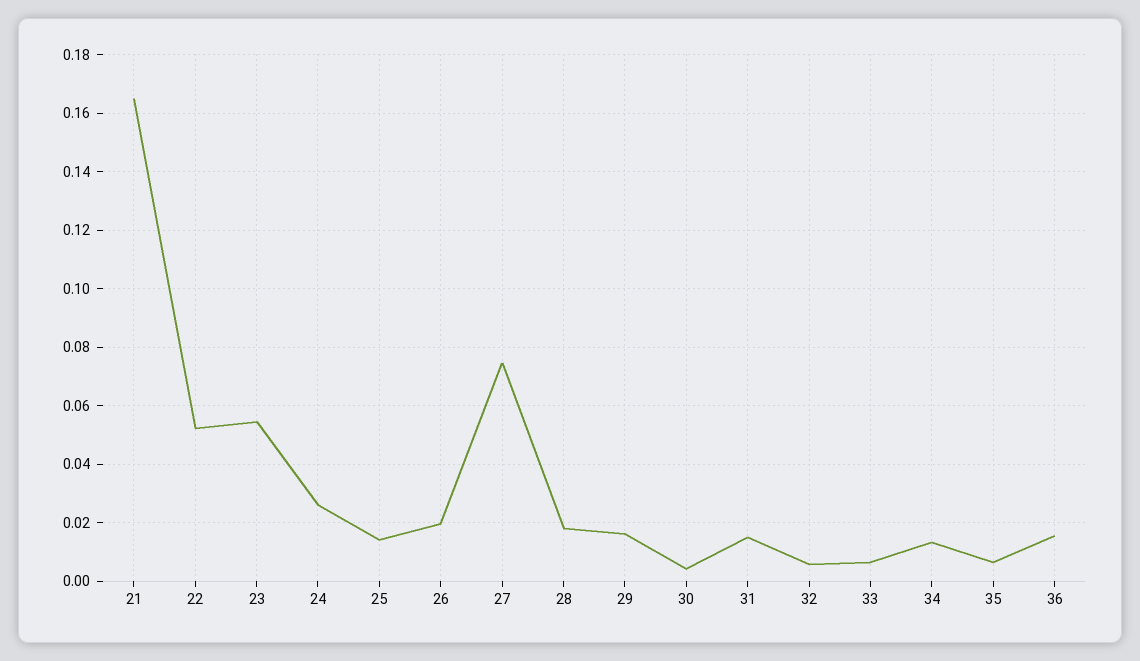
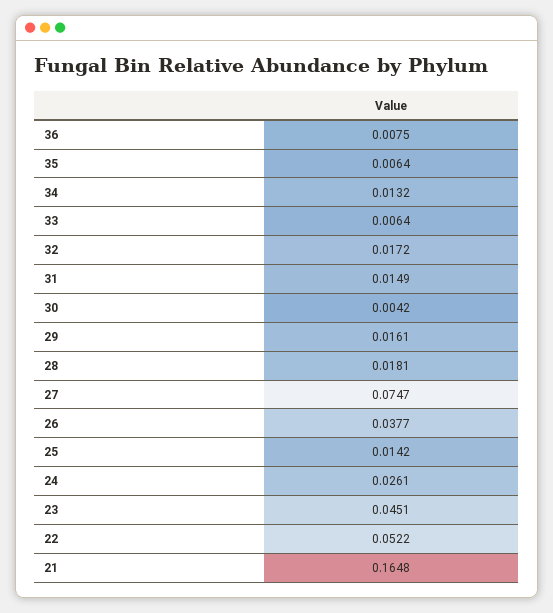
23: 0.055 -> 0.0451
26: 0.02 -> 0.0377
32: 0.005 -> 0.0172
36: 0.015 -> 0.0075

